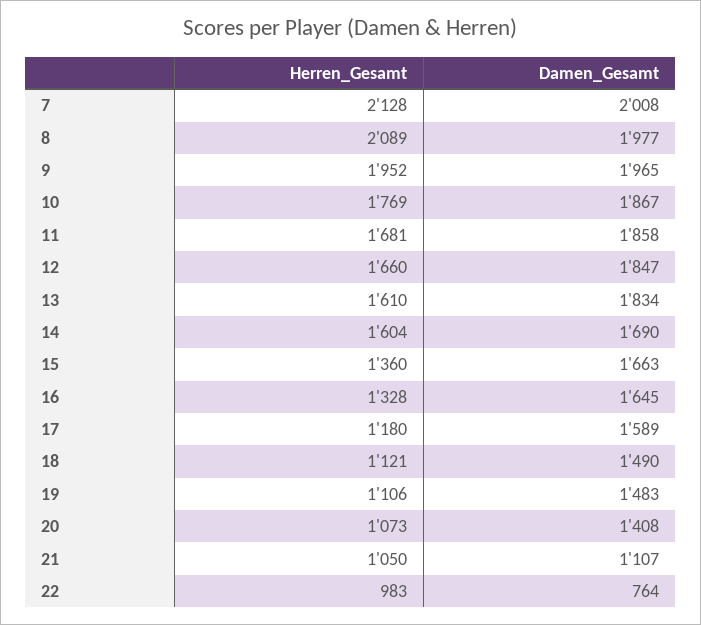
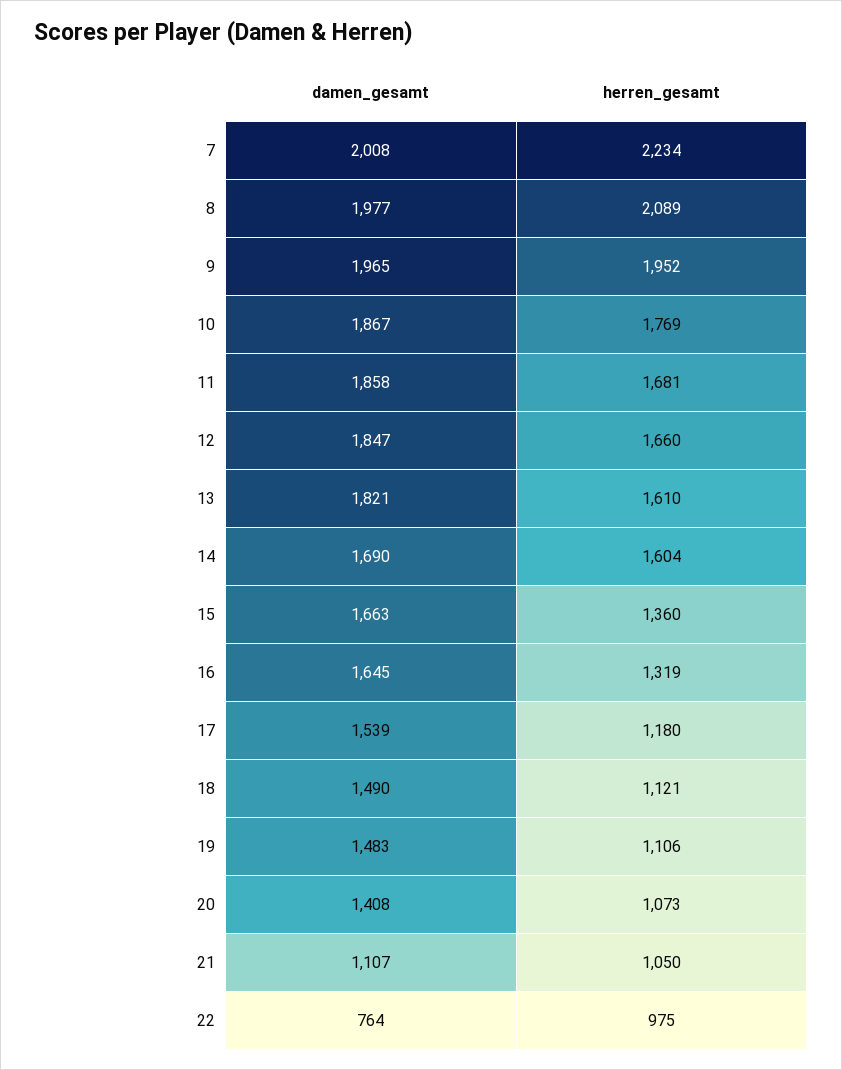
Herren_Gesamt, 7: 2128 -> 2234
Damen_Gesamt, 13: 1834 -> 1821
Herren_Gesamt, 16: 1328 -> 1319
Damen_Gesamt, 17: 1589 -> 1539
Herren_Gesamt, 22: 983 -> 975

